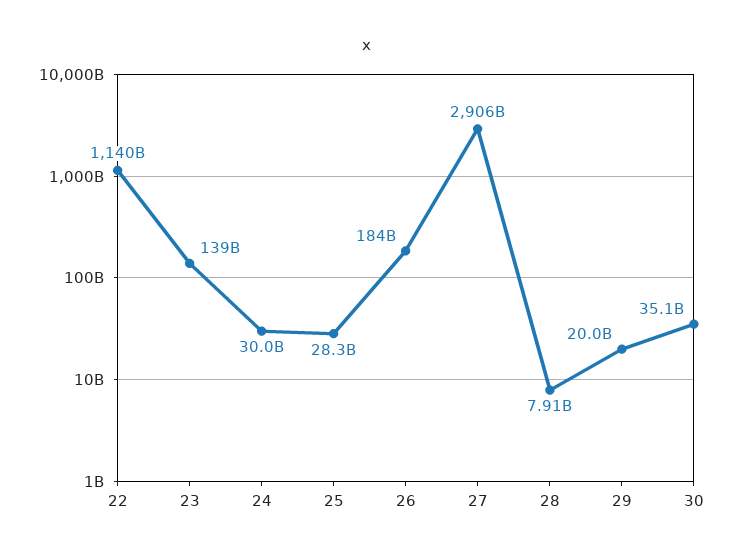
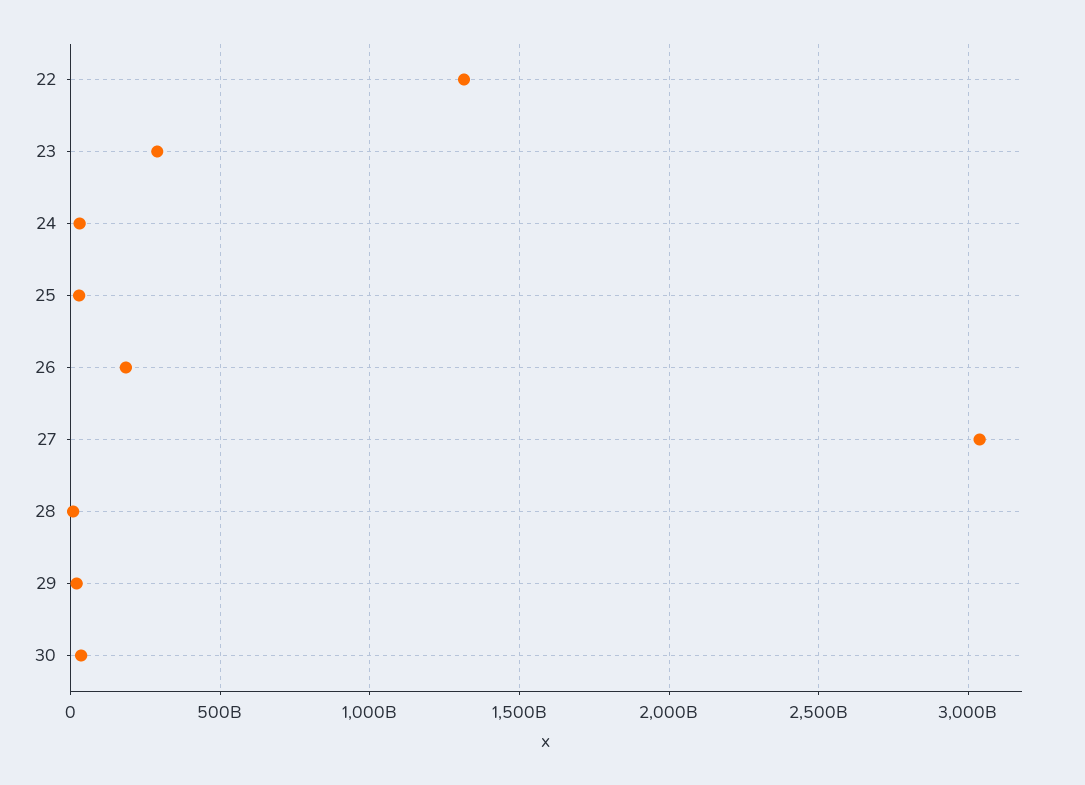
22: 1140000000000 -> 1300000000000
23: 139000000000 -> 300000000000
27: 2906000000000 -> 3050000000000

